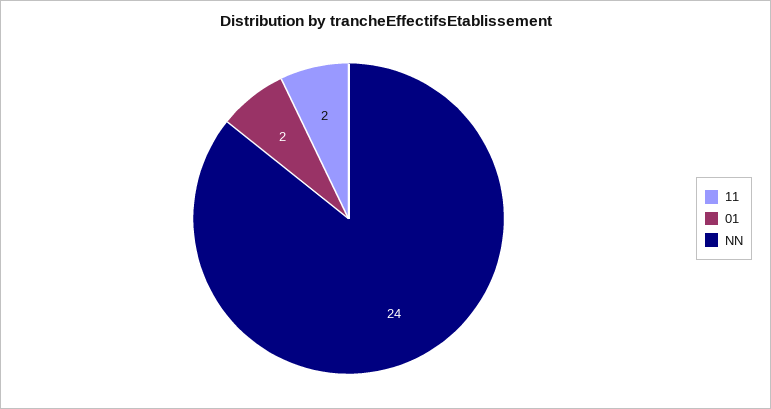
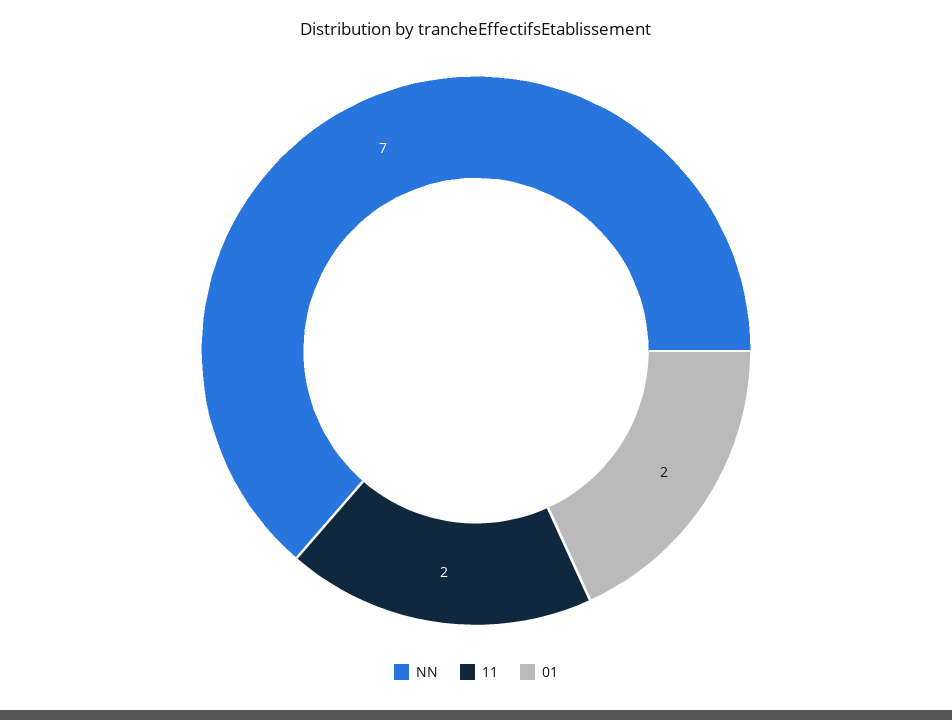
NN: 24 -> 7

